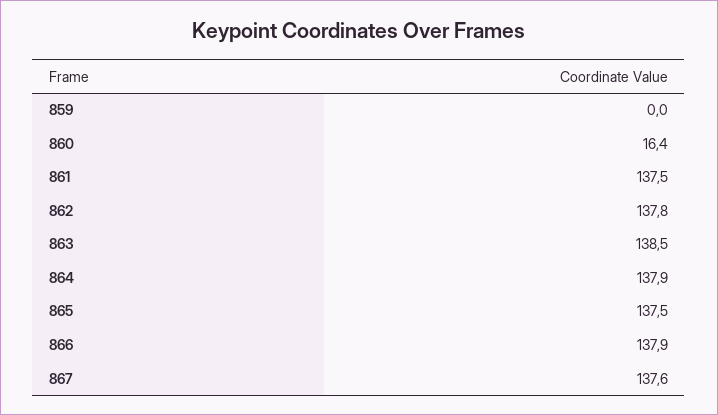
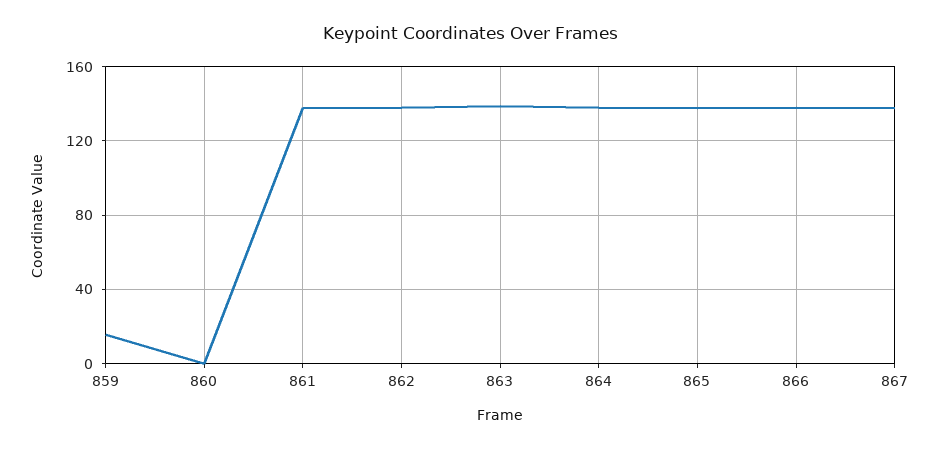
859: 0 -> 15
860: 16.4 -> 0

